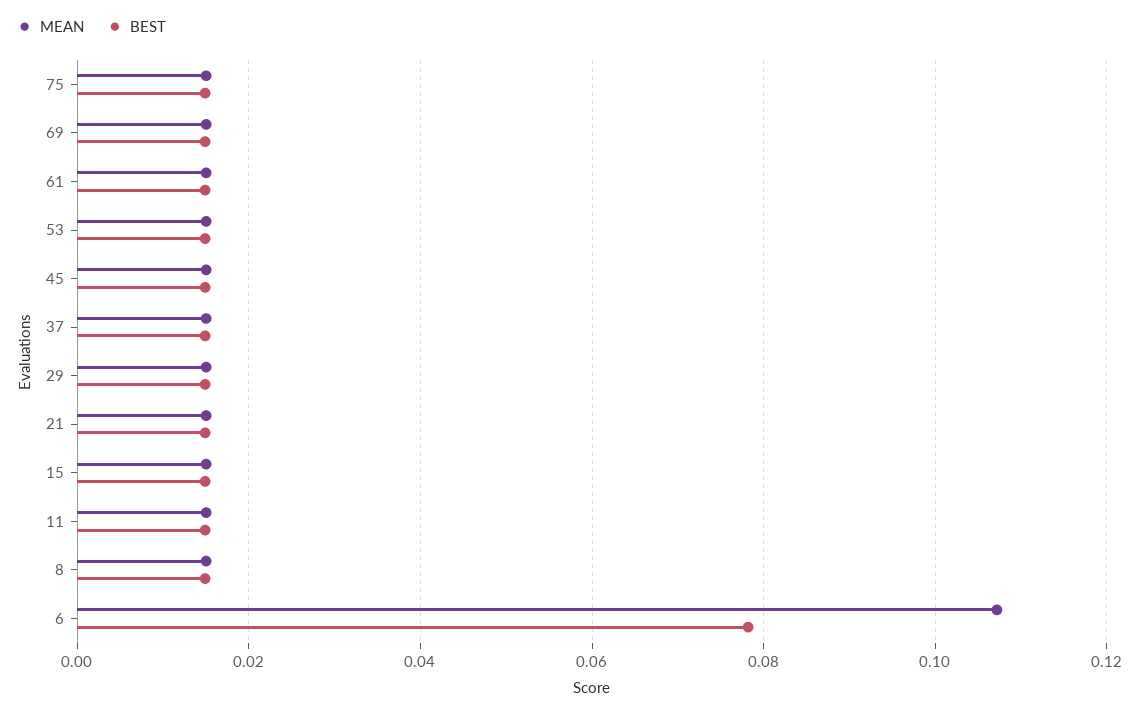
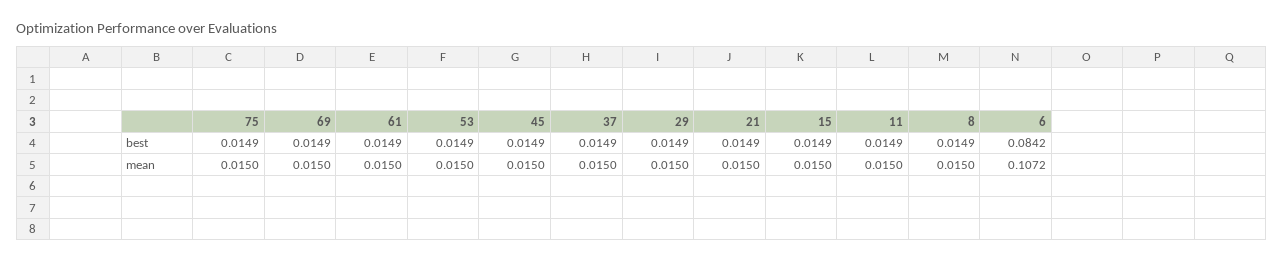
BEST, 6: 0.078 -> 0.0842

